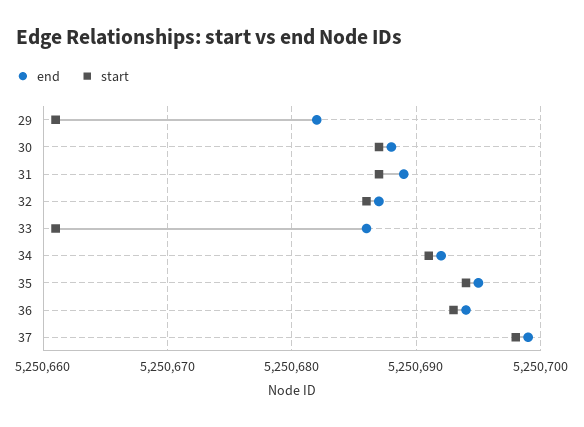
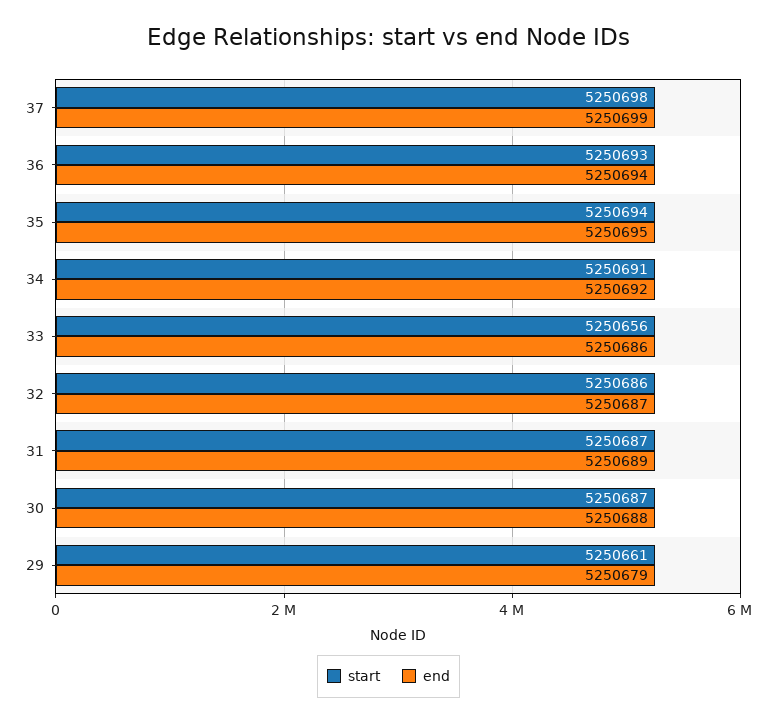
end, 29: 5250682 -> 5250679
start, 33: 5250661 -> 5250656

